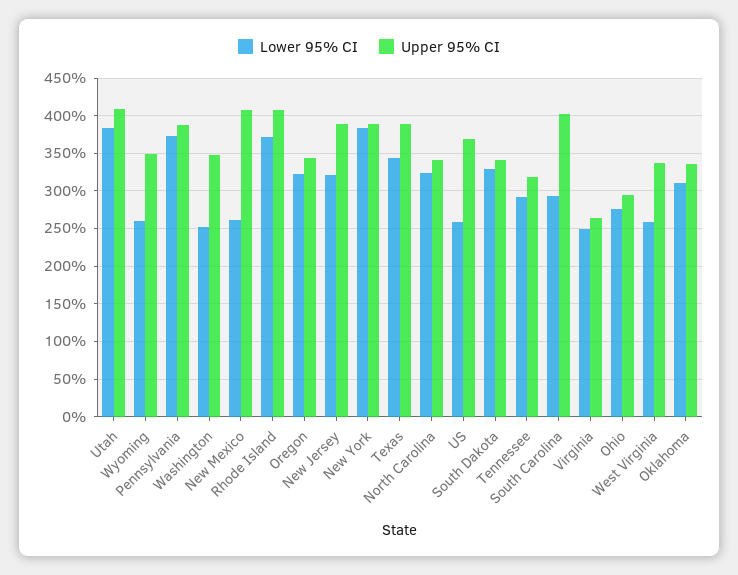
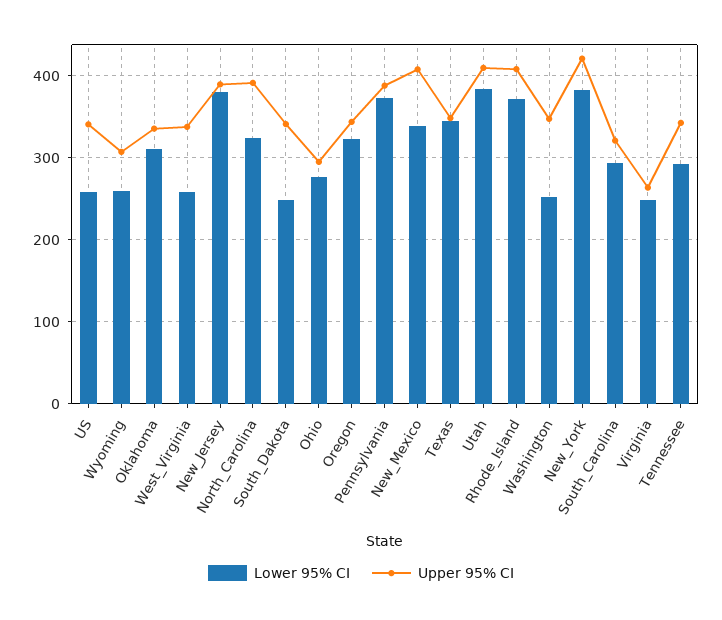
Upper 95% CI, Wyoming: 350 -> 310
Lower 95% CI, New Mexico: 260 -> 340
Lower 95% CI, New Jersey: 320 -> 380
Upper 95% CI, New York: 390 -> 420
Upper 95% CI, Texas: 390 -> 350
Upper 95% CI, North Carolina: 340 -> 390
Upper 95% CI, US: 370 -> 340
Lower 95% CI, South Dakota: 330 -> 250
Upper 95% CI, Tennessee: 320 -> 340
Upper 95% CI, South Carolina: 400 -> 320

